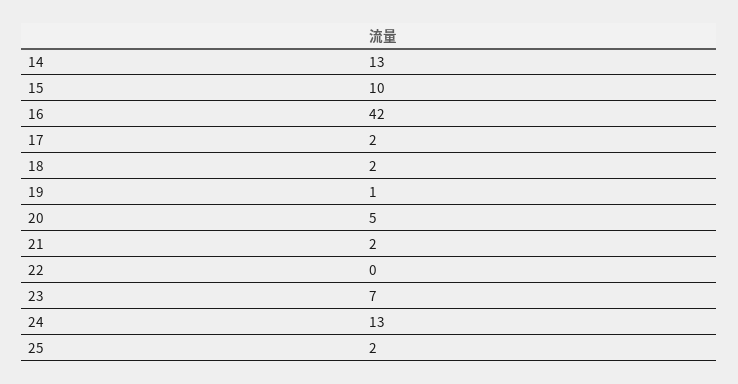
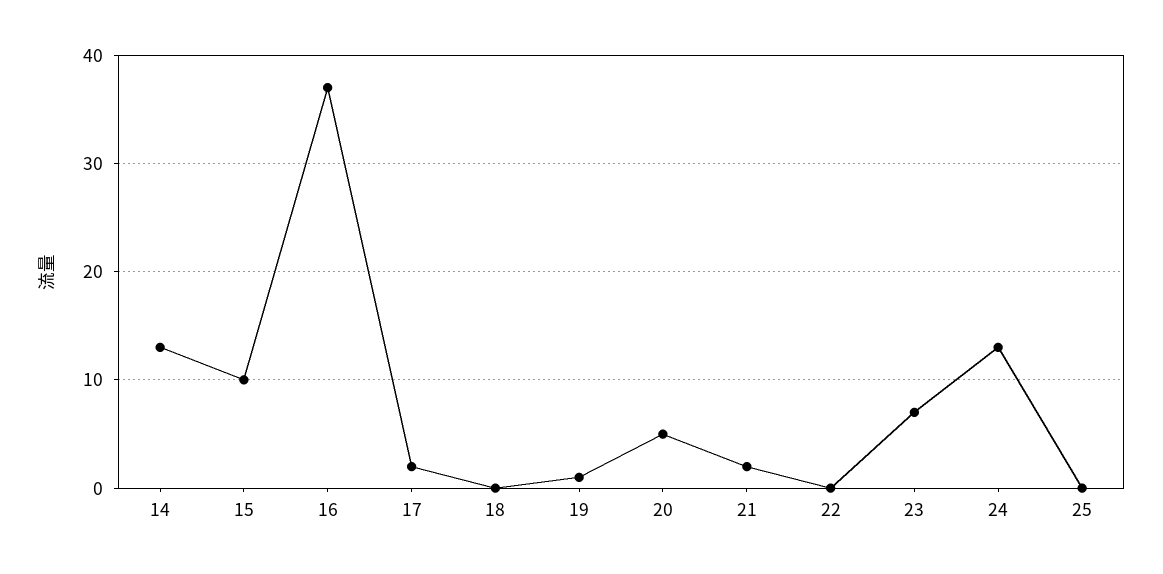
16: 42 -> 37
18: 2 -> 0
25: 2 -> 0

